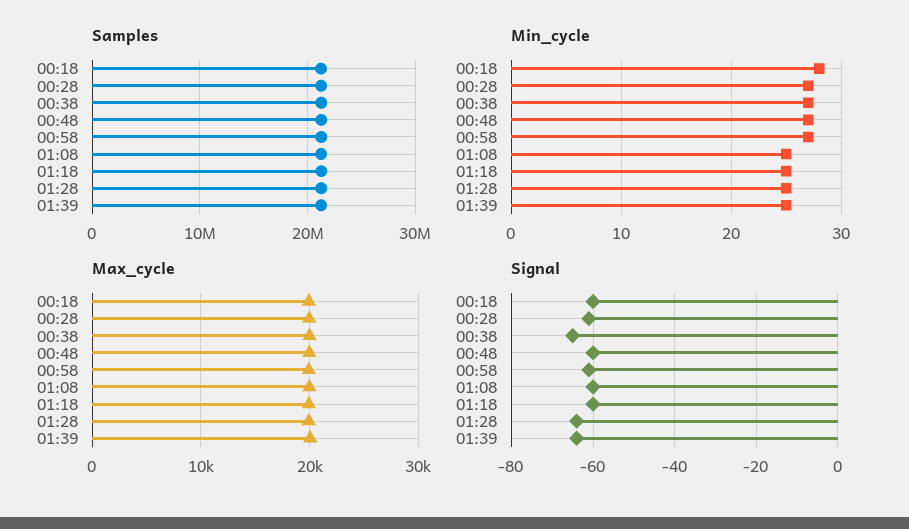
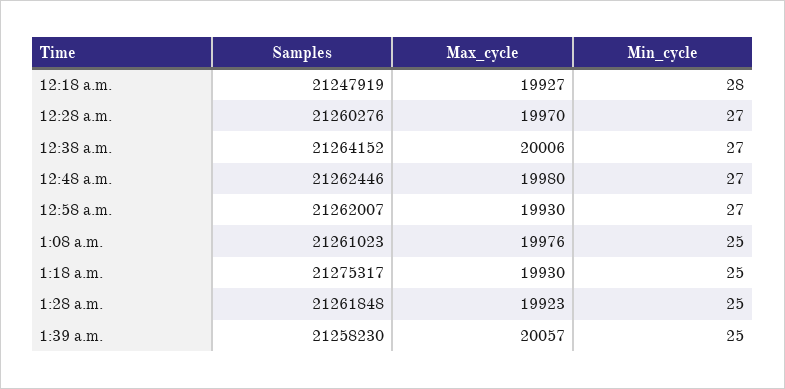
Signal, 00:18: -60 -> none
Signal, 00:28: -60 -> none
Signal, 00:38: -65 -> none
Signal, 00:48: -60 -> none
Signal, 00:58: -60 -> none
Signal, 01:08: -60 -> none
Signal, 01:18: -60 -> none
Signal, 01:28: -65 -> none
Signal, 01:39: -65 -> none

